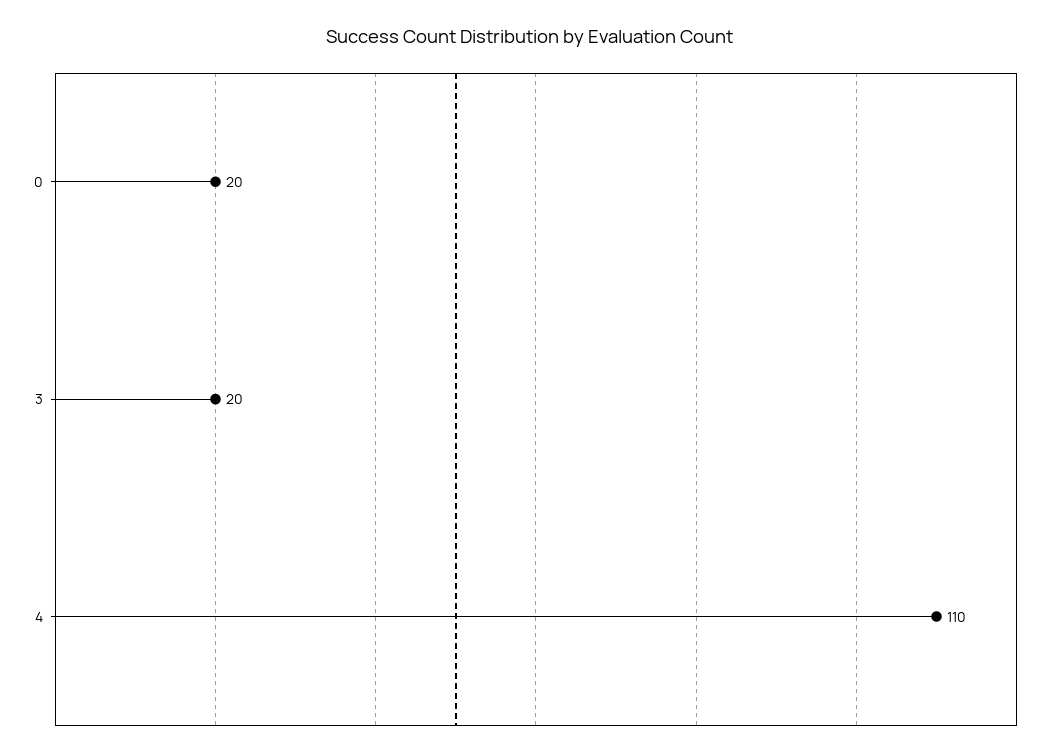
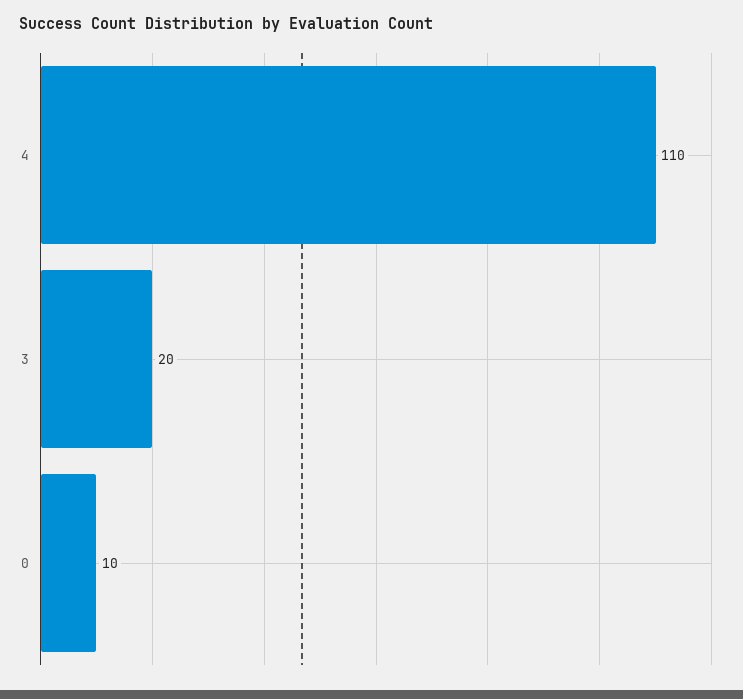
0: 20 -> 10

